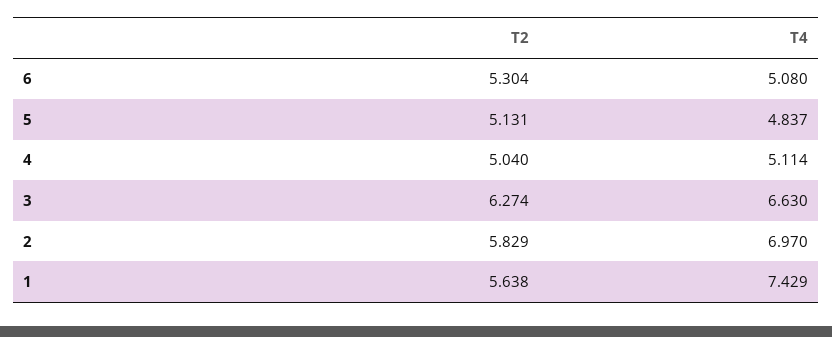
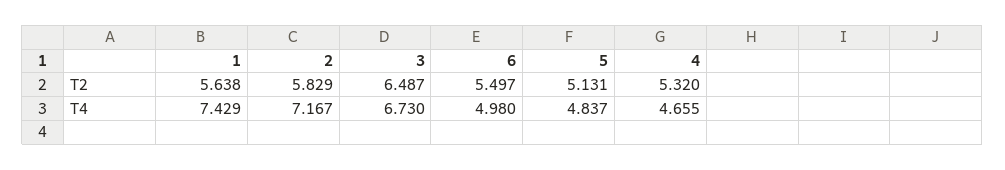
T2, 6: 5.304 -> 5.497
T4, 6: 5.08 -> 4.98
T2, 4: 5.04 -> 5.32
T4, 4: 5.114 -> 4.655
T2, 3: 6.274 -> 6.487
T4, 3: 6.63 -> 6.73
T4, 2: 6.97 -> 7.167

